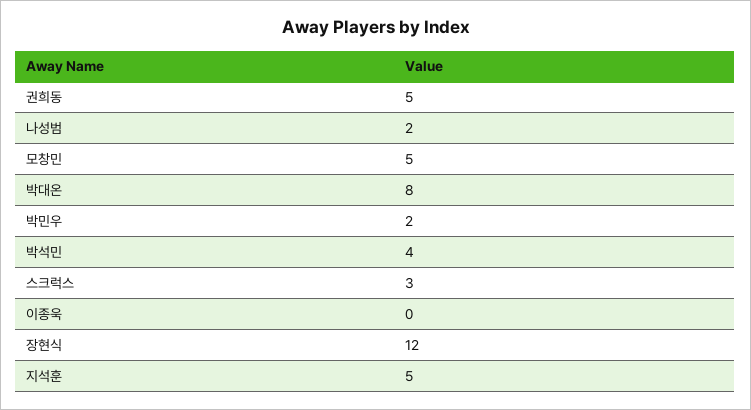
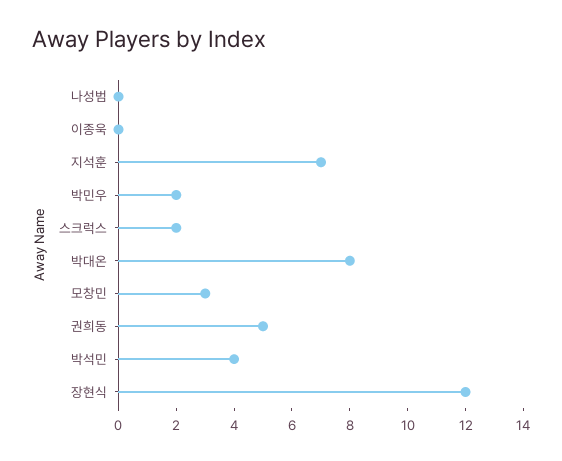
나성범: 2 -> 0
모창민: 5 -> 3
스크럭스: 3 -> 2
지석훈: 5 -> 7

